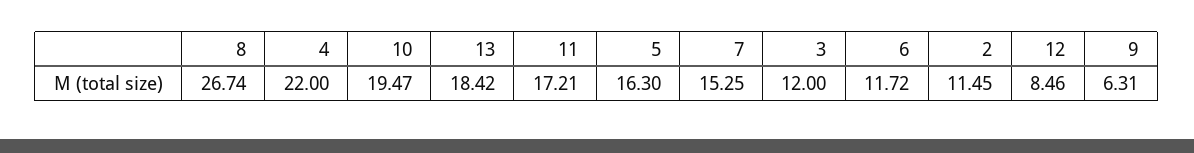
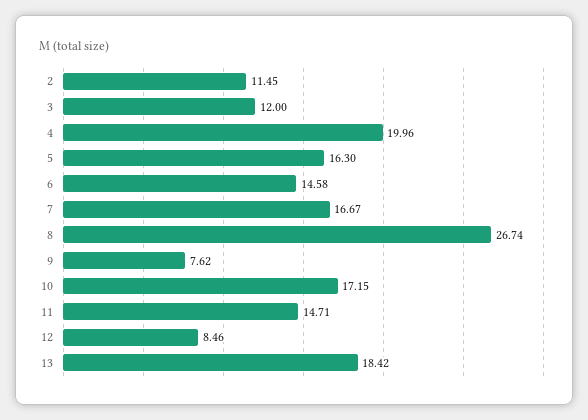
4: 22 -> 19.96
10: 19.47 -> 17.15
11: 17.21 -> 14.71
7: 15.25 -> 16.67
6: 11.72 -> 14.58
9: 6.31 -> 7.62

